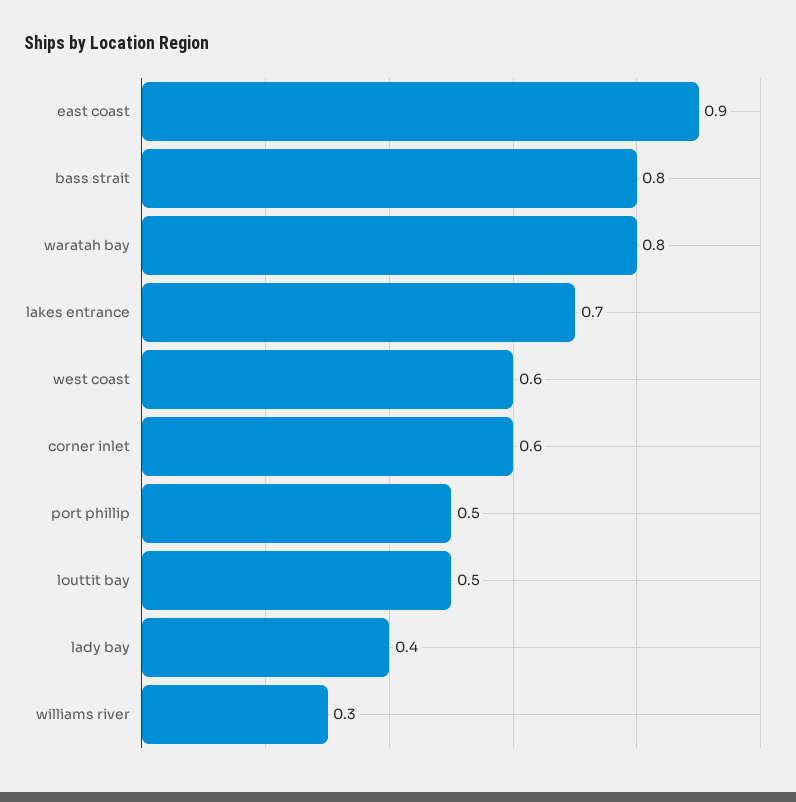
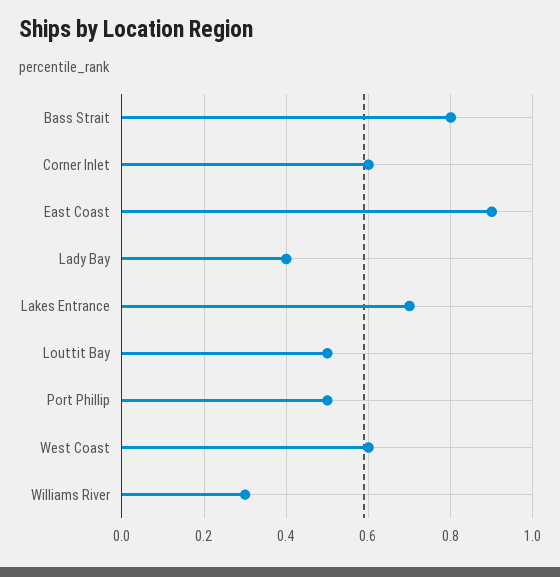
waratah bay: 0.8 -> none

